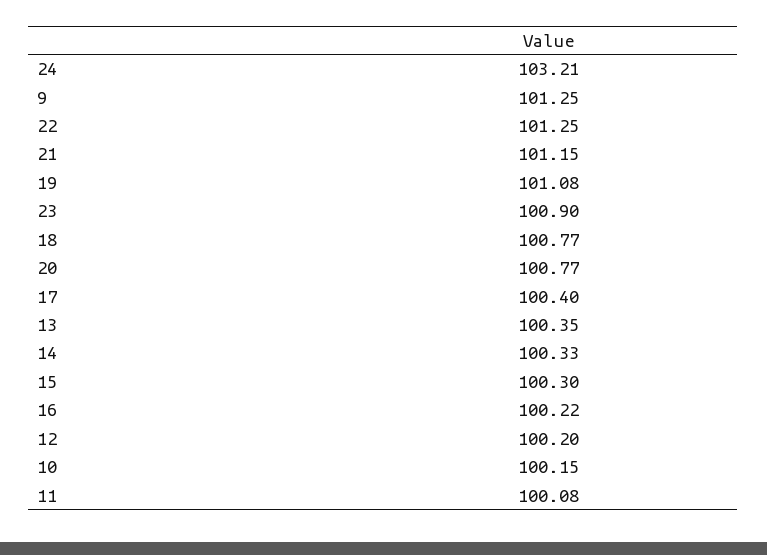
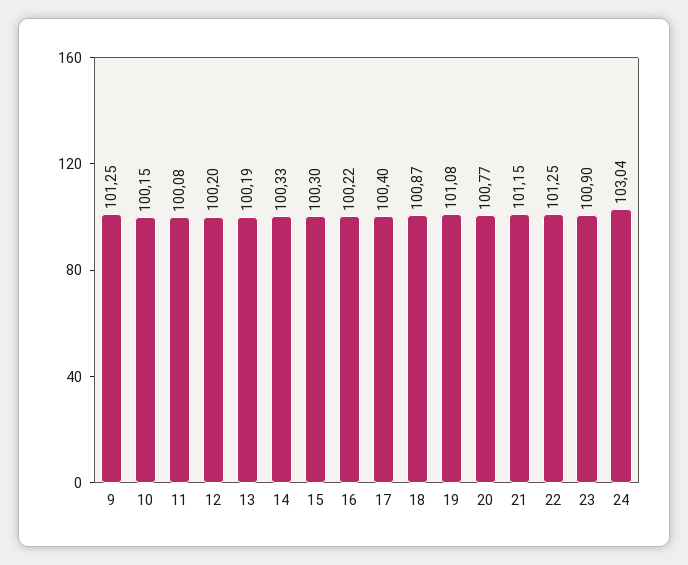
24: 103.21 -> 103.04
18: 100.77 -> 100.87
13: 100.35 -> 100.19

